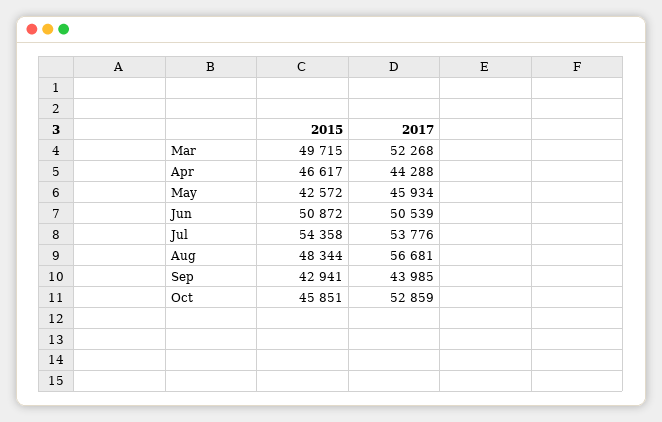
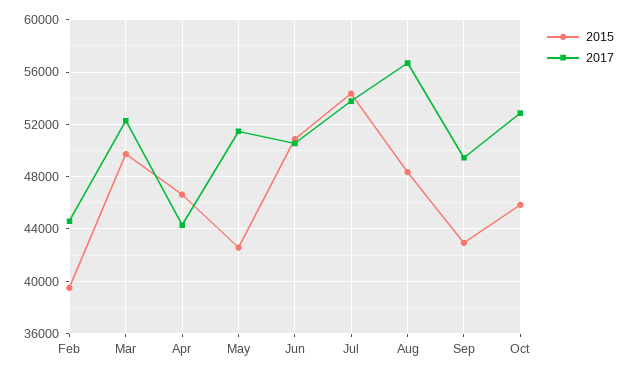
2017, May: 45934 -> 51500
2017, Sep: 43985 -> 49500
2015, Feb: none -> 39500
2017, Feb: none -> 44500

